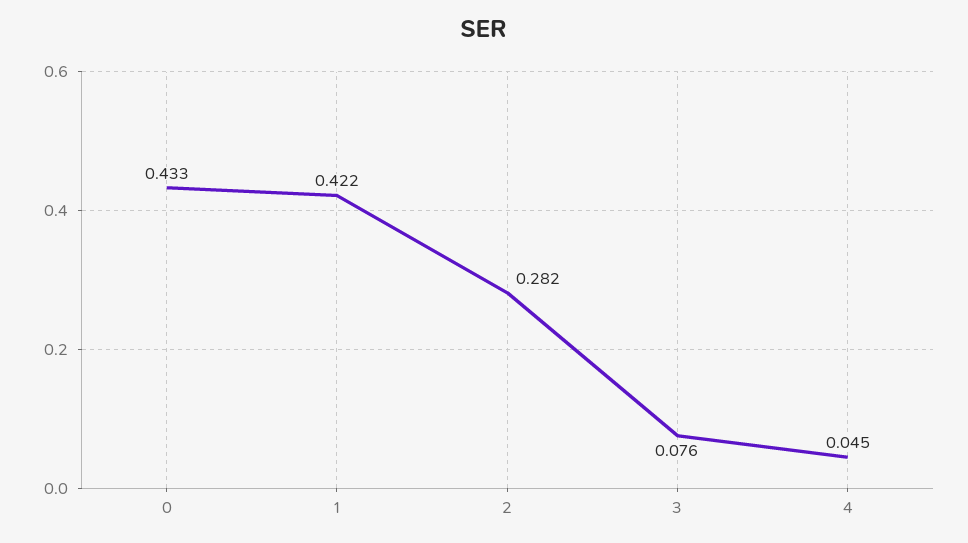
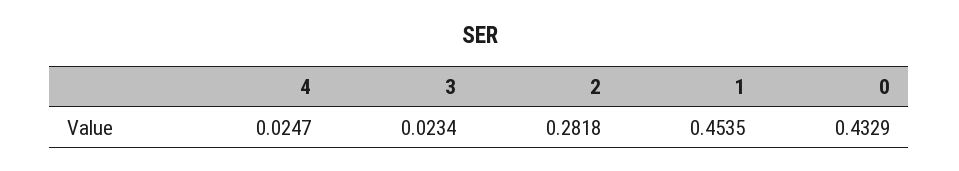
1: 0.422 -> 0.4535
3: 0.076 -> 0.0234
4: 0.045 -> 0.0247

